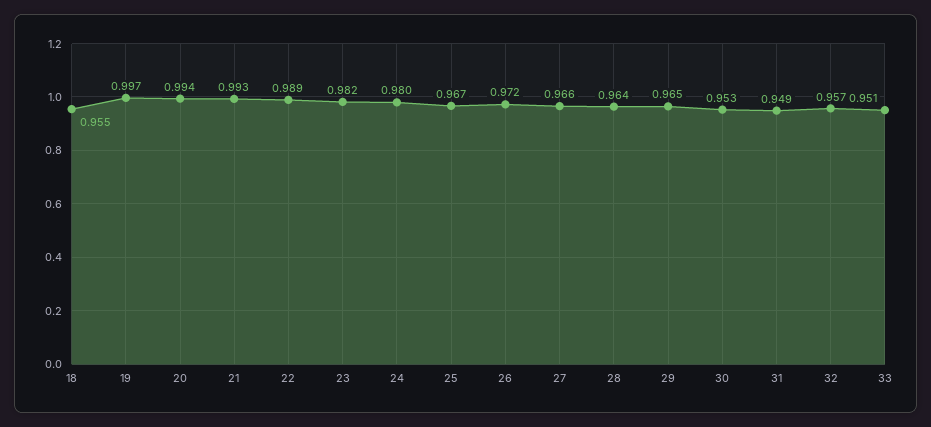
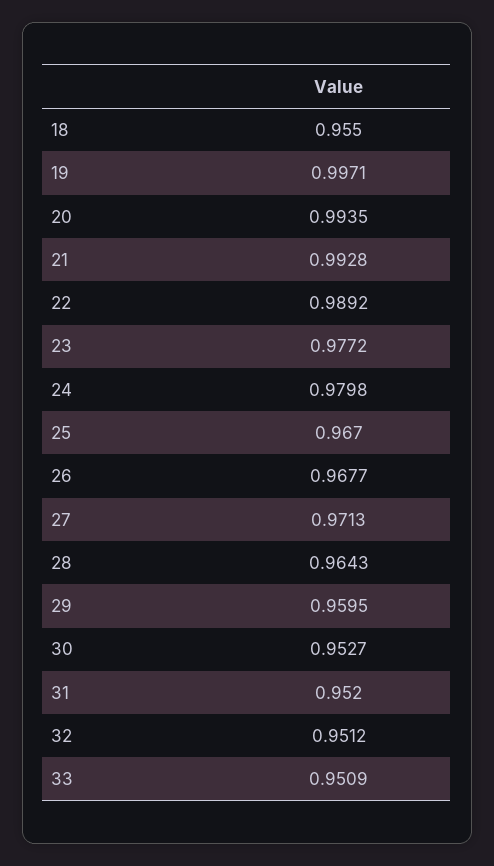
23: 0.982 -> 0.9772
26: 0.972 -> 0.9677
27: 0.966 -> 0.9713
29: 0.965 -> 0.9595
31: 0.949 -> 0.952
32: 0.957 -> 0.9512

